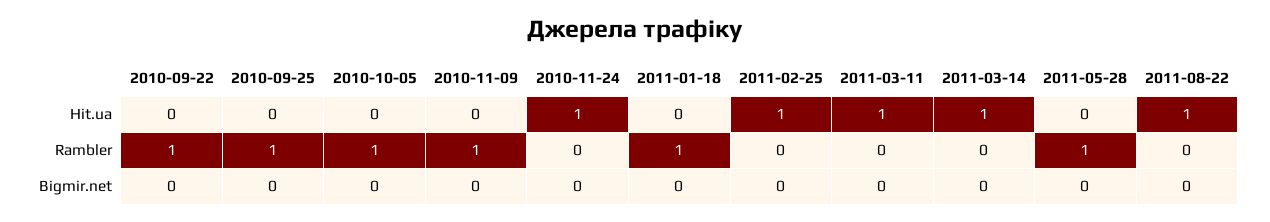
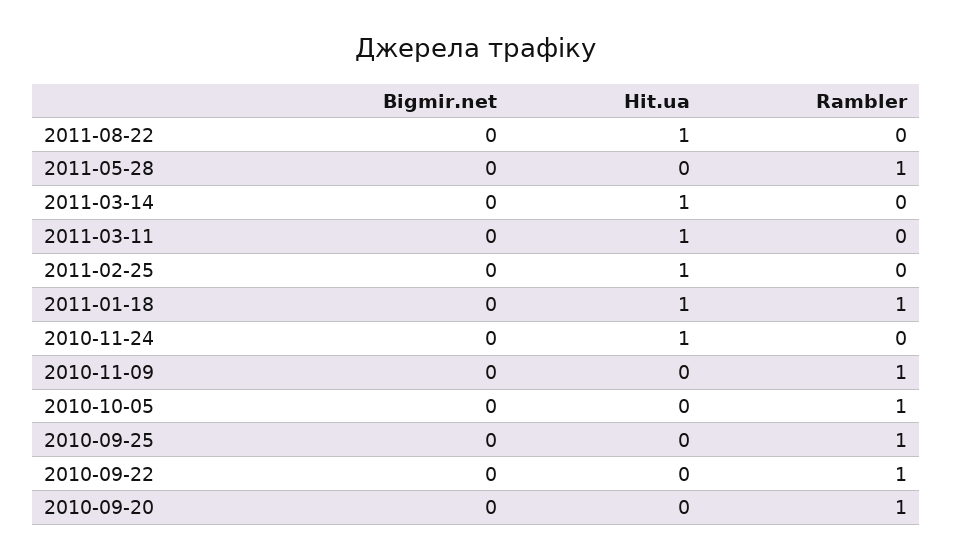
2011-01-18, Hit.ua: 0 -> 1
2010-09-20, Bigmir.net: none -> 0
2010-09-20, Hit.ua: none -> 0
2010-09-20, Rambler: none -> 1

